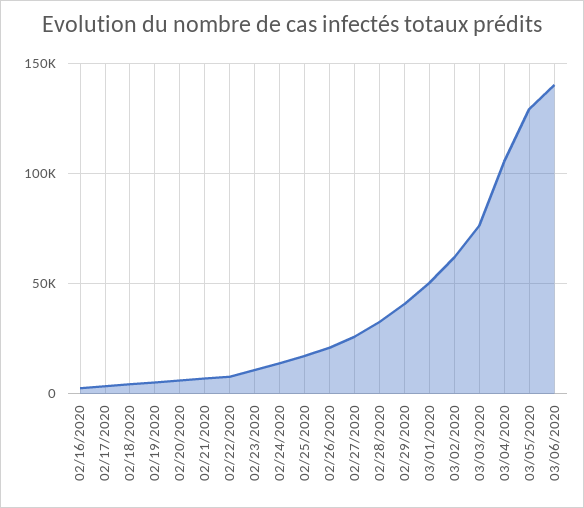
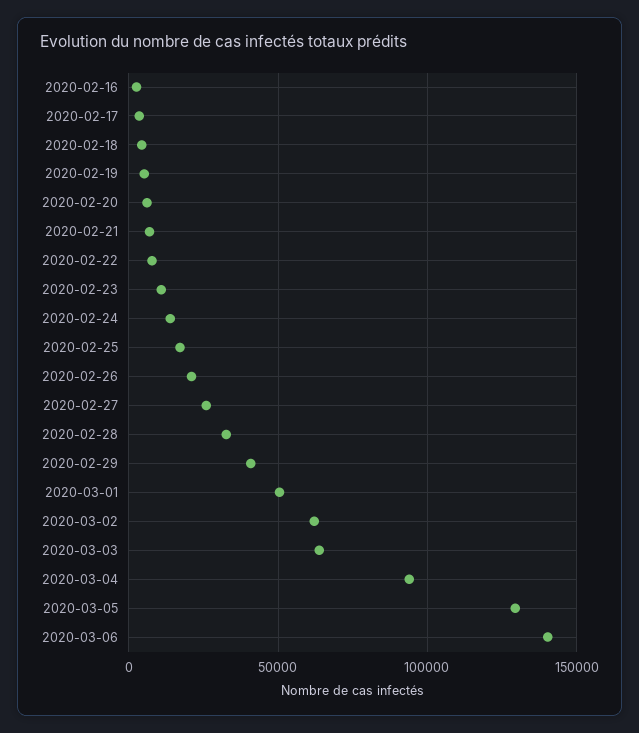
03/03/2020: 75000 -> 65000
03/04/2020: 105000 -> 95000

